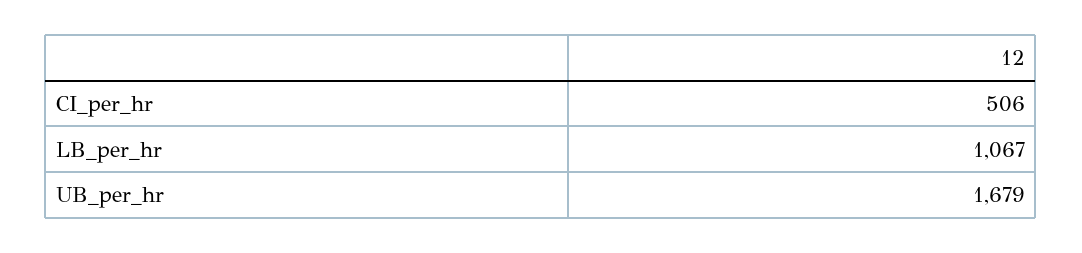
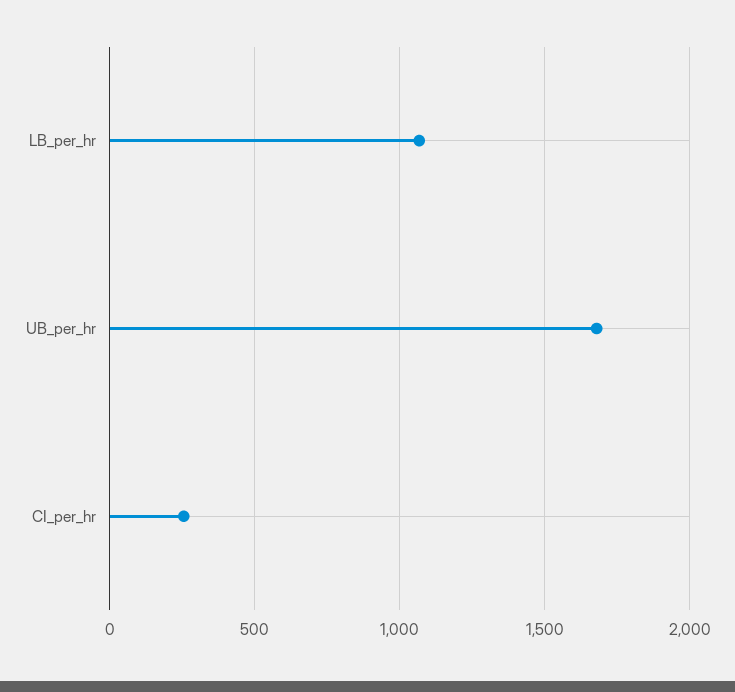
CI_per_hr: 506 -> 250

